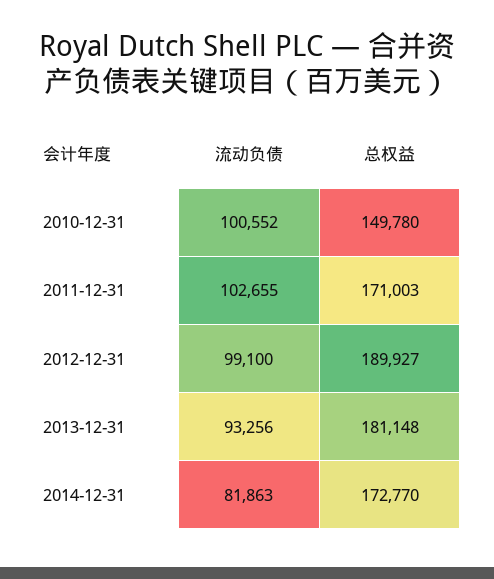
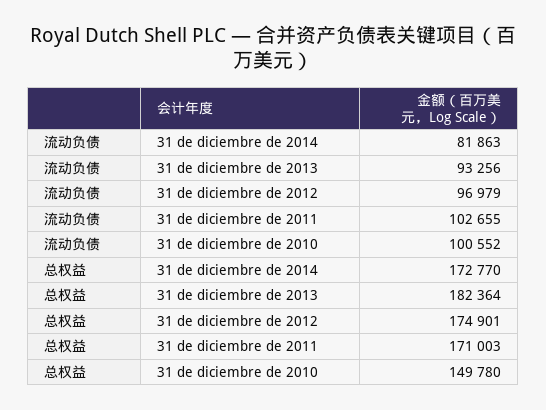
流动负债, 2012-12-31: 99100 -> 96979
总权益, 2012-12-31: 189927 -> 174901
总权益, 2013-12-31: 181148 -> 182364

